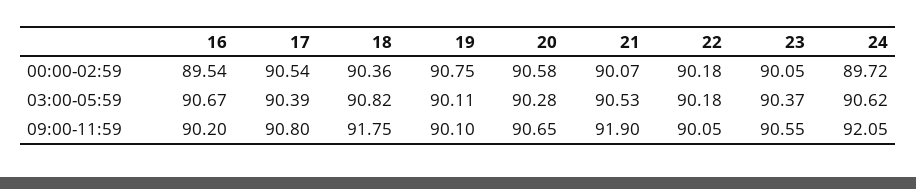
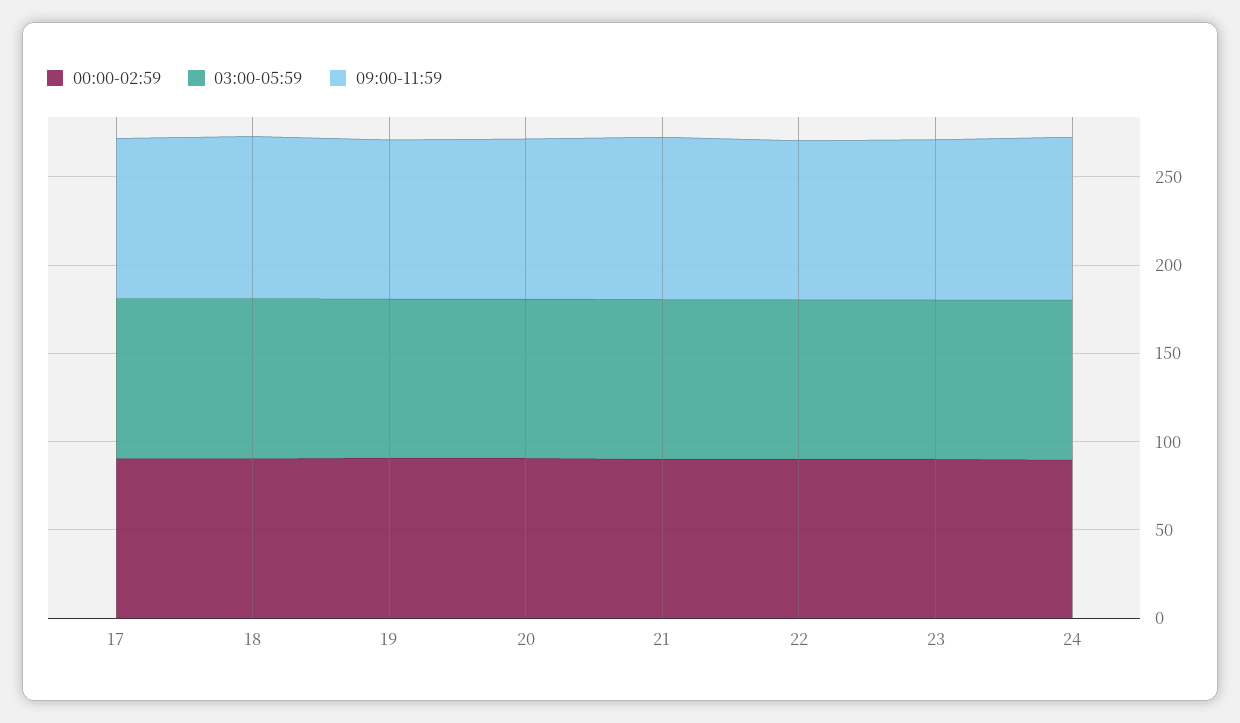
00:00-02:59, 16: 89.54 -> none
03:00-05:59, 16: 90.67 -> none
09:00-11:59, 16: 90.2 -> none

